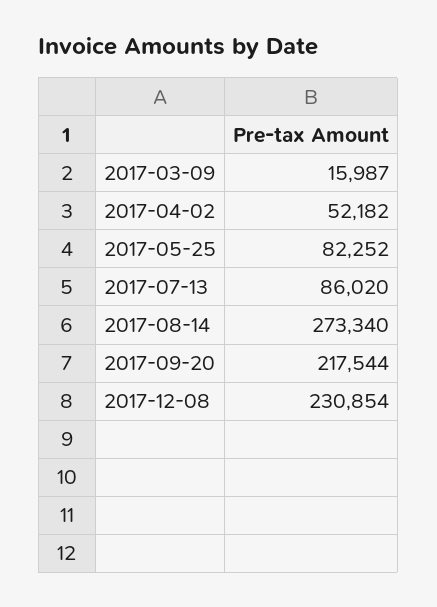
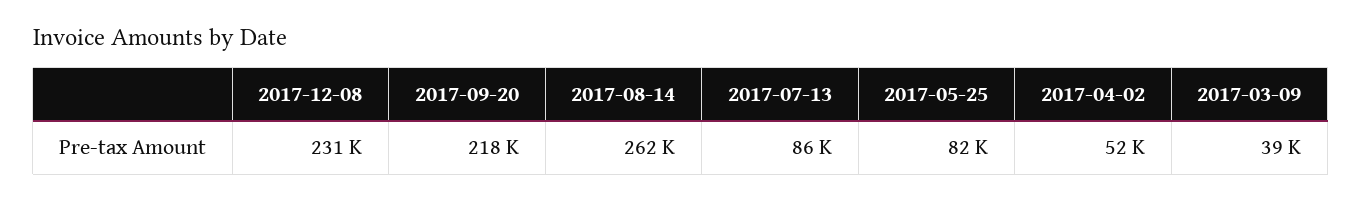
2017-03-09: 15987 -> 39000
2017-08-14: 273340 -> 262000

